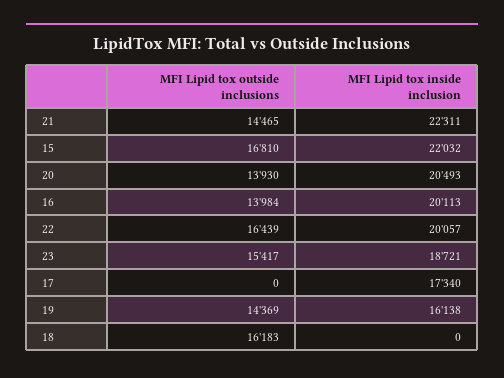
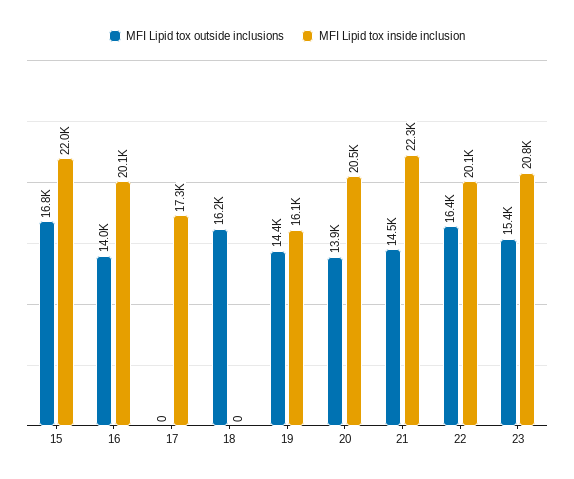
MFI Lipid tox inside inclusion, 23: 18721 -> 20800

